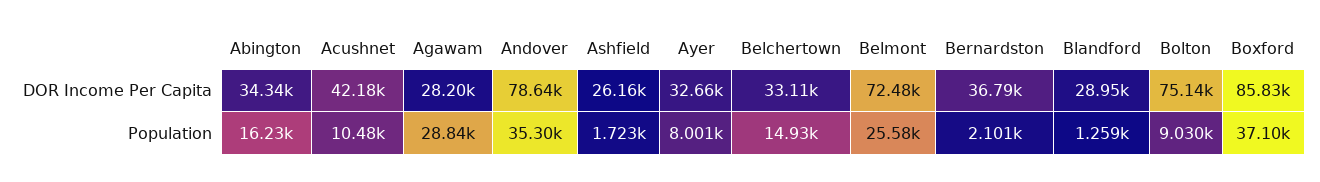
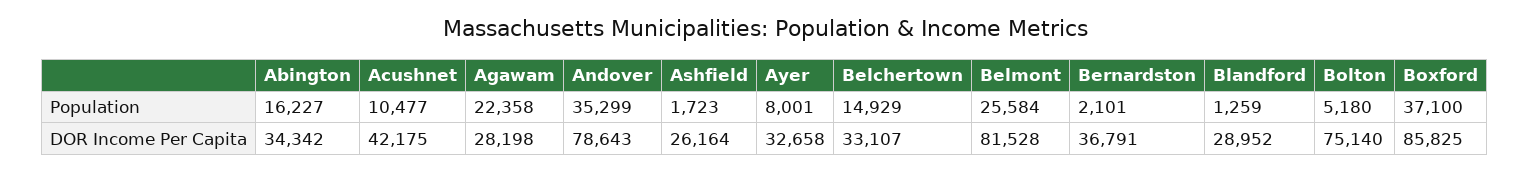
Belmont, DOR Income Per Capita: 72480 -> 81528
Agawam, Population: 28840 -> 22358
Bolton, Population: 9030 -> 5180

